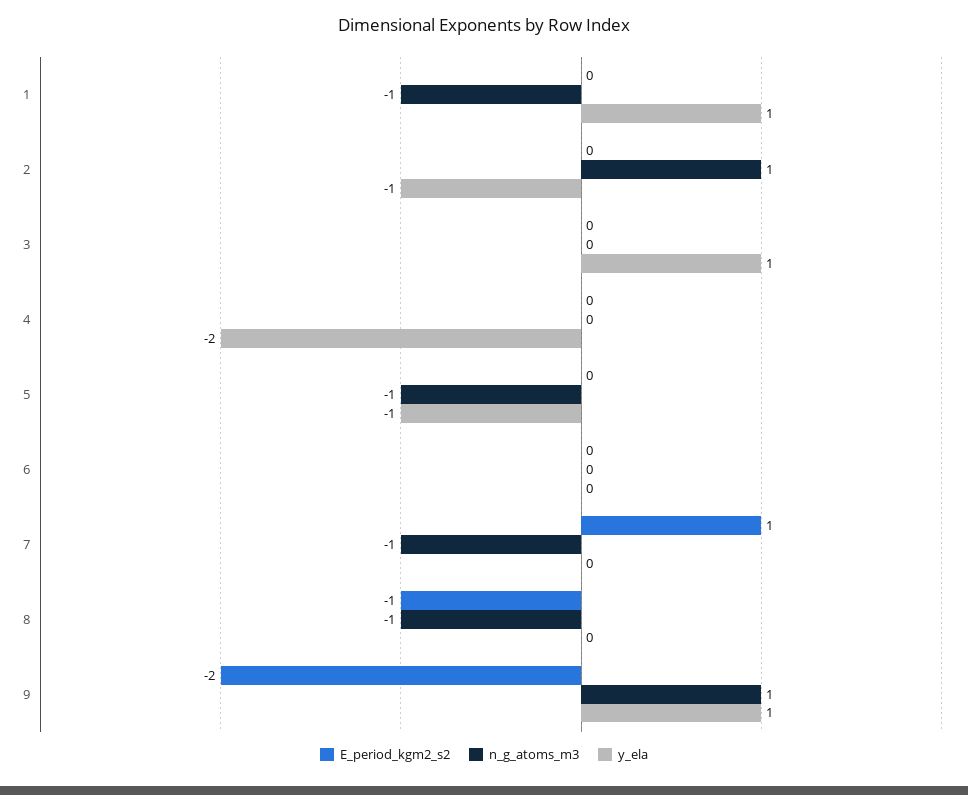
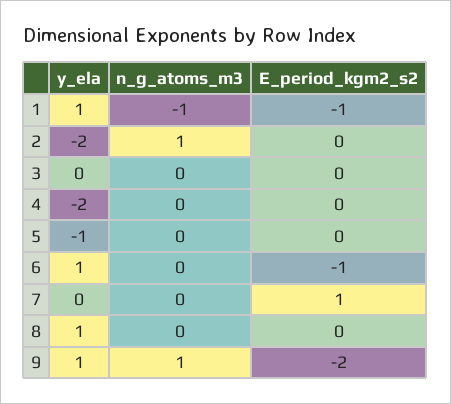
E_period_kgm2_s2, 1: 0 -> -1
y_ela, 2: -1 -> -2
y_ela, 3: 1 -> 0
n_g_atoms_m3, 5: -1 -> 0
E_period_kgm2_s2, 6: 0 -> -1
y_ela, 6: 0 -> 1
n_g_atoms_m3, 7: -1 -> 0
E_period_kgm2_s2, 8: -1 -> 0
n_g_atoms_m3, 8: -1 -> 0
y_ela, 8: 0 -> 1

